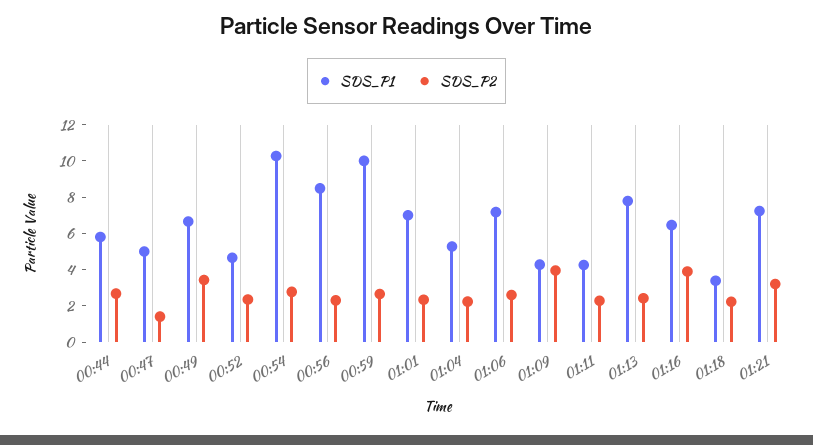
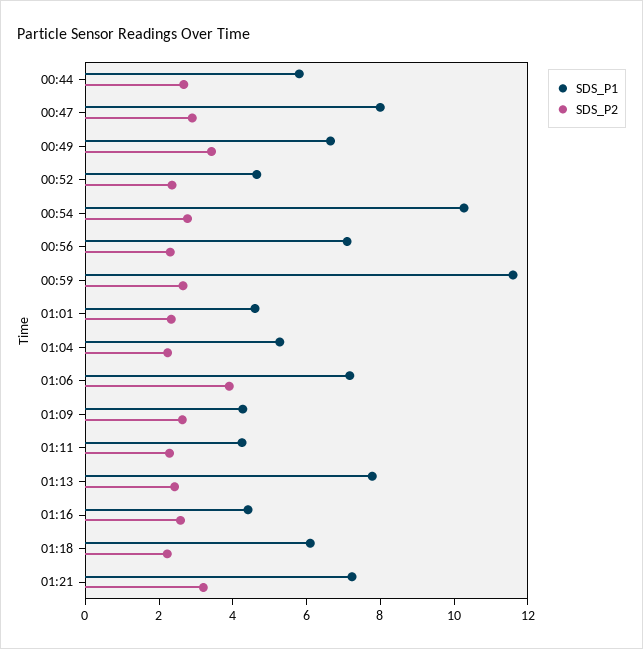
SDS_P1, 00:47: 5 -> 8
SDS_P2, 00:47: 1.5 -> 3
SDS_P1, 00:56: 8.5 -> 7
SDS_P1, 00:59: 10 -> 11.5
SDS_P1, 01:01: 7 -> 4.5
SDS_P2, 01:06: 2.5 -> 4
SDS_P2, 01:09: 4 -> 2.5
SDS_P1, 01:16: 6.5 -> 4.5
SDS_P2, 01:16: 4 -> 2.5
SDS_P1, 01:18: 3.5 -> 6

